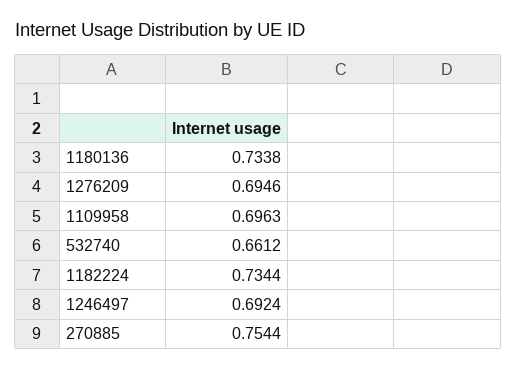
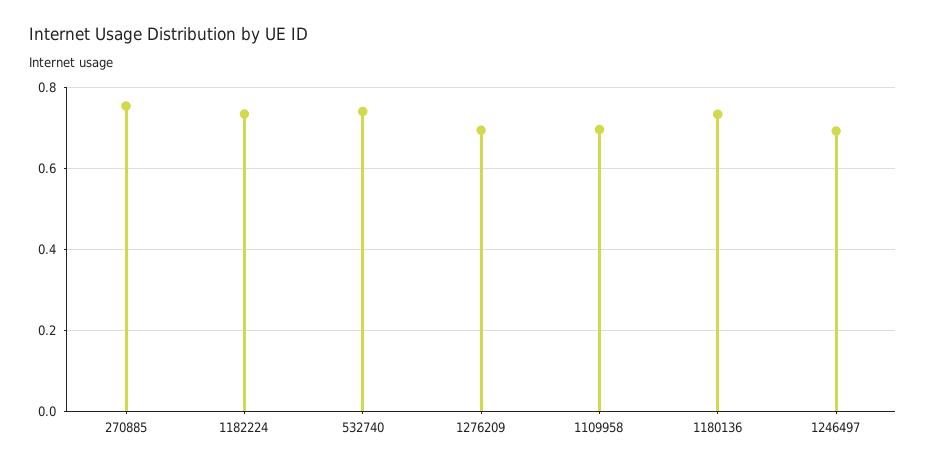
532740: 0.6612 -> 0.74

